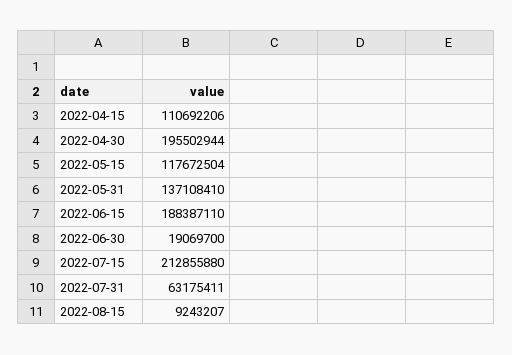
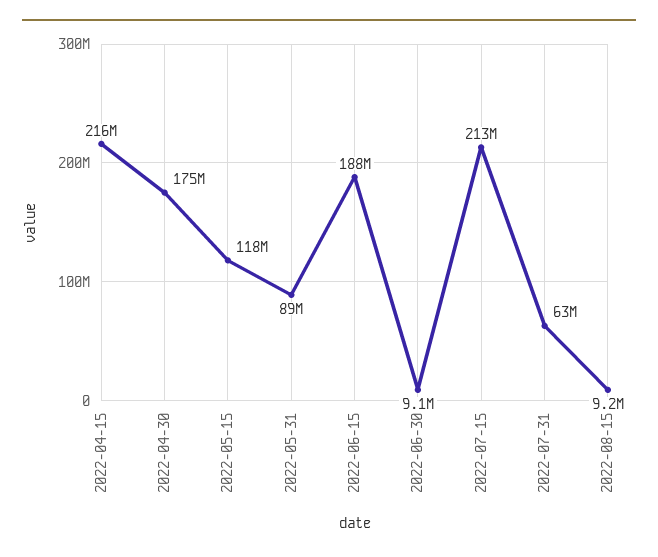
2022-04-15: 110692206 -> 216000000
2022-04-30: 195502944 -> 175000000
2022-05-31: 137108410 -> 89000000
2022-06-30: 19069700 -> 9100000

